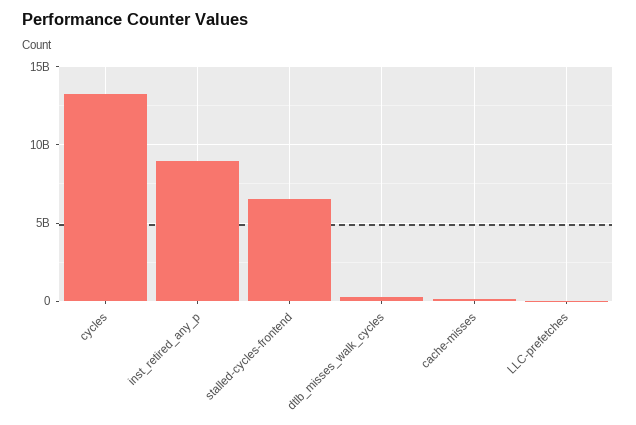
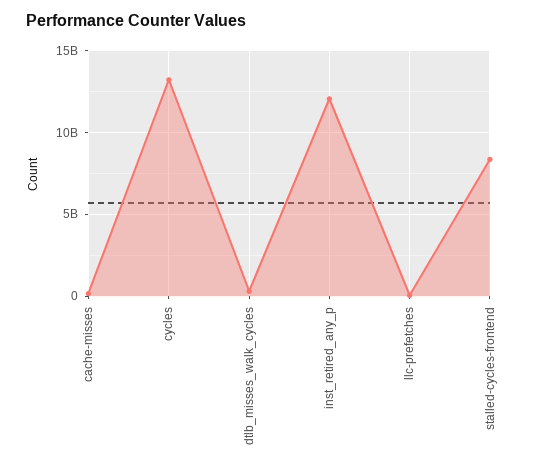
inst_retired_any_p: 9000000000 -> 12000000000
stalled-cycles-frontend: 6500000000 -> 8500000000

